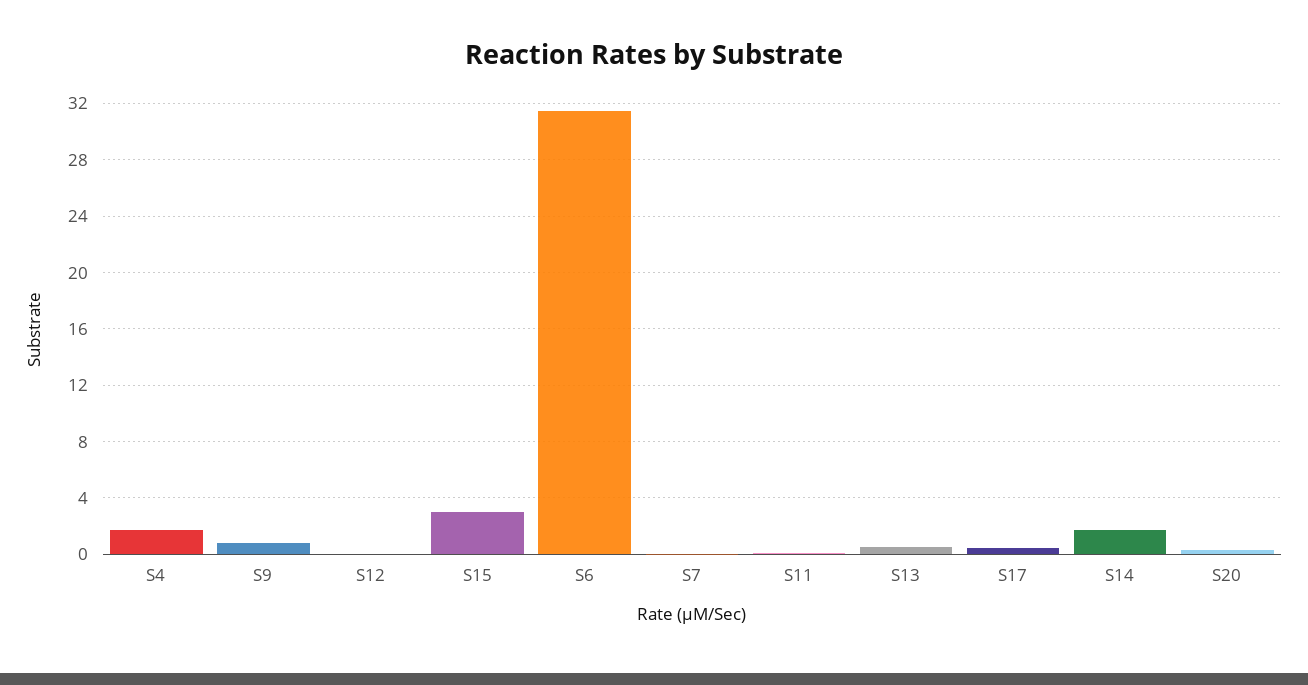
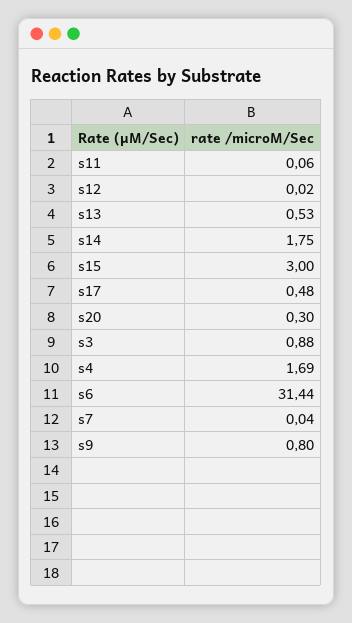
s3: none -> 0.88

